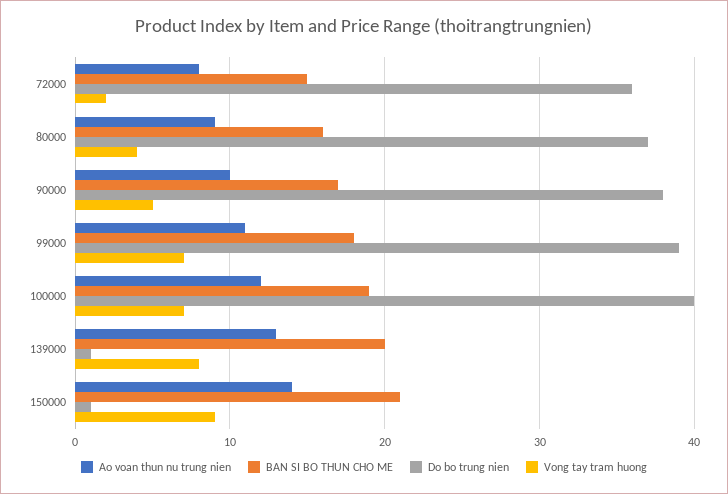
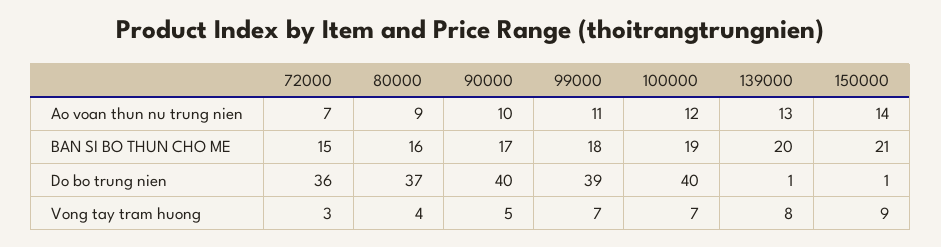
Ao voan thun nu trung nien, 72000: 8 -> 7
Vong tay tram huong, 72000: 2 -> 3
Do bo trung nien, 90000: 38 -> 40

